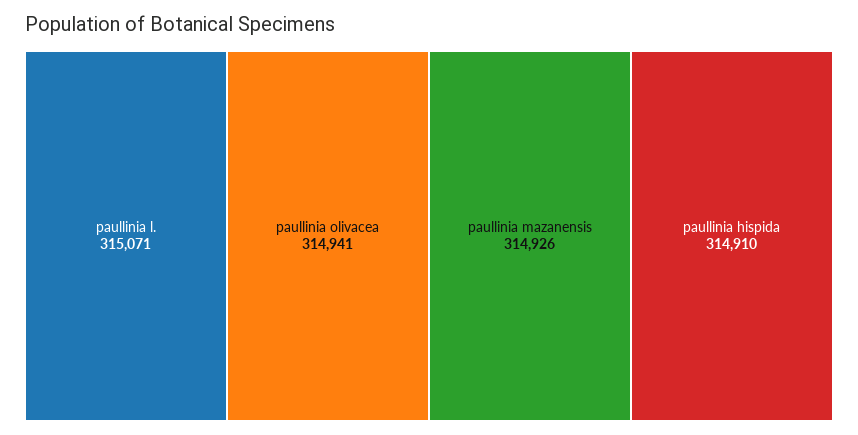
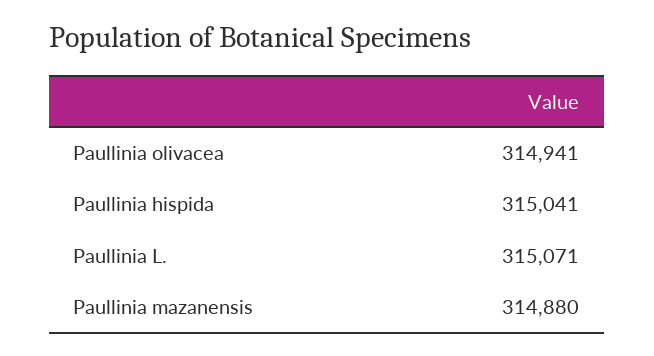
paullinia mazanensis: 314926 -> 314880
paullinia hispida: 314910 -> 315041

